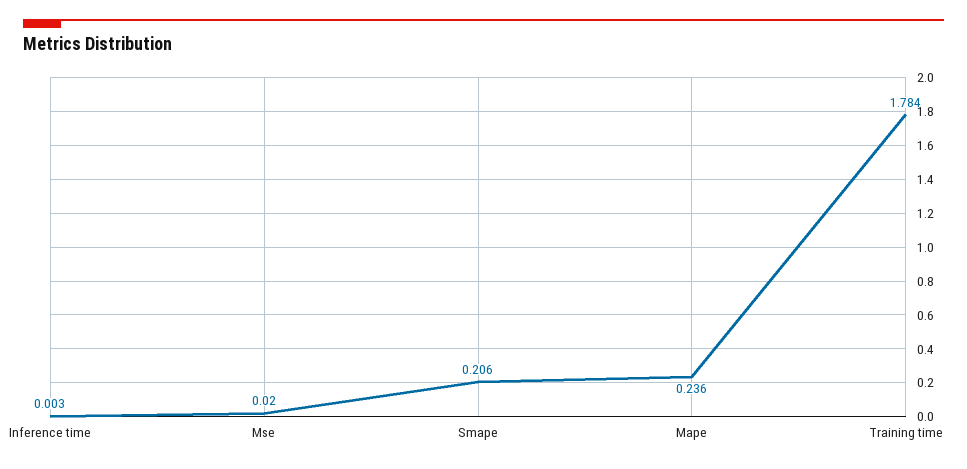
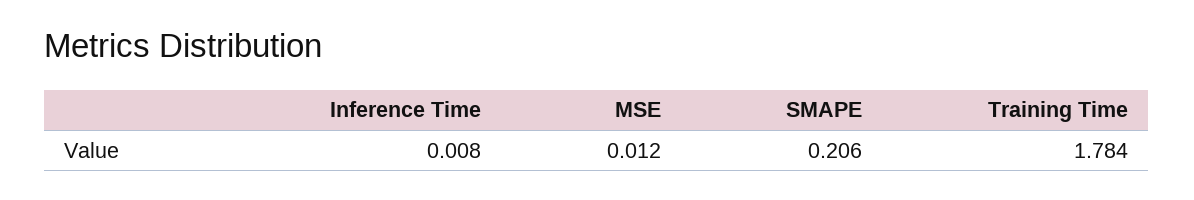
Inference time: 0.003 -> 0.008
Mse: 0.02 -> 0.012
Mape: 0.236 -> none

